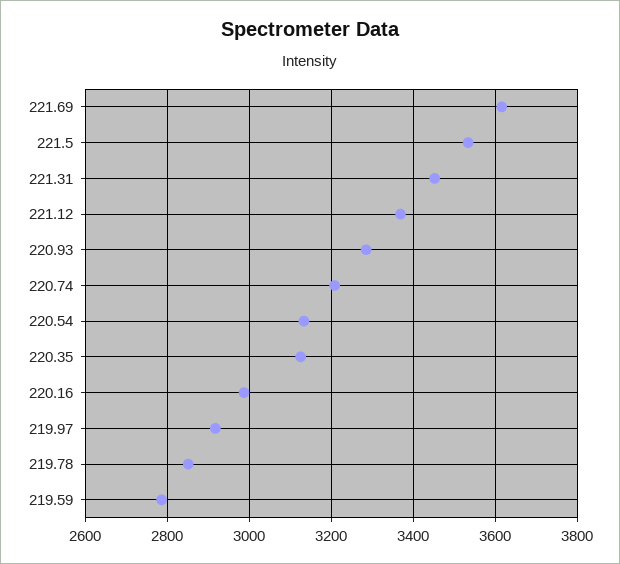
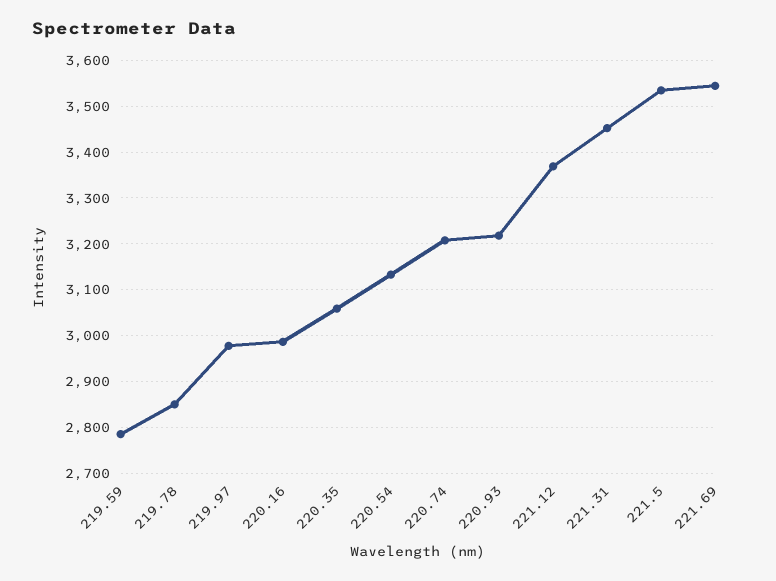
221.69: 3620 -> 3540
220.93: 3280 -> 3220
220.35: 3120 -> 3060
219.97: 2920 -> 2980

